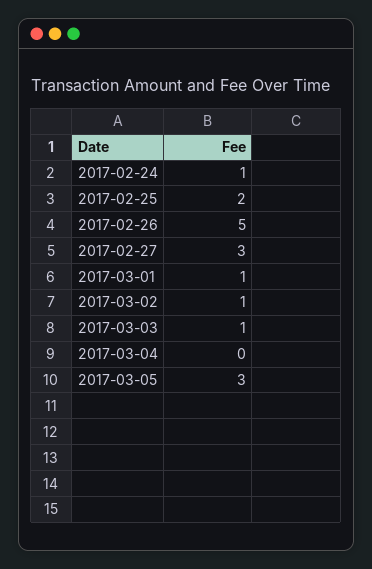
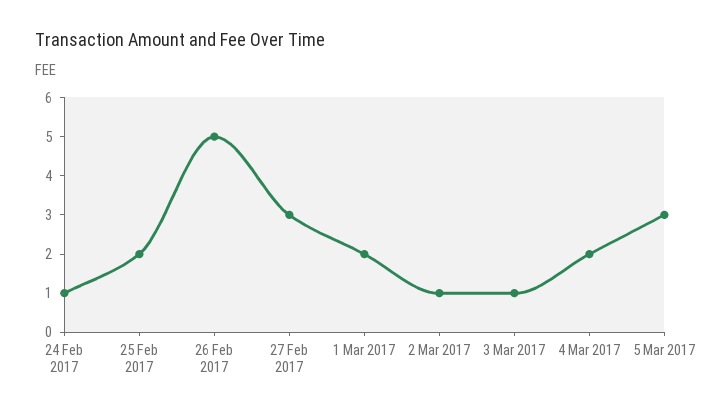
2017-03-01: 1 -> 2
2017-03-04: 0 -> 2

